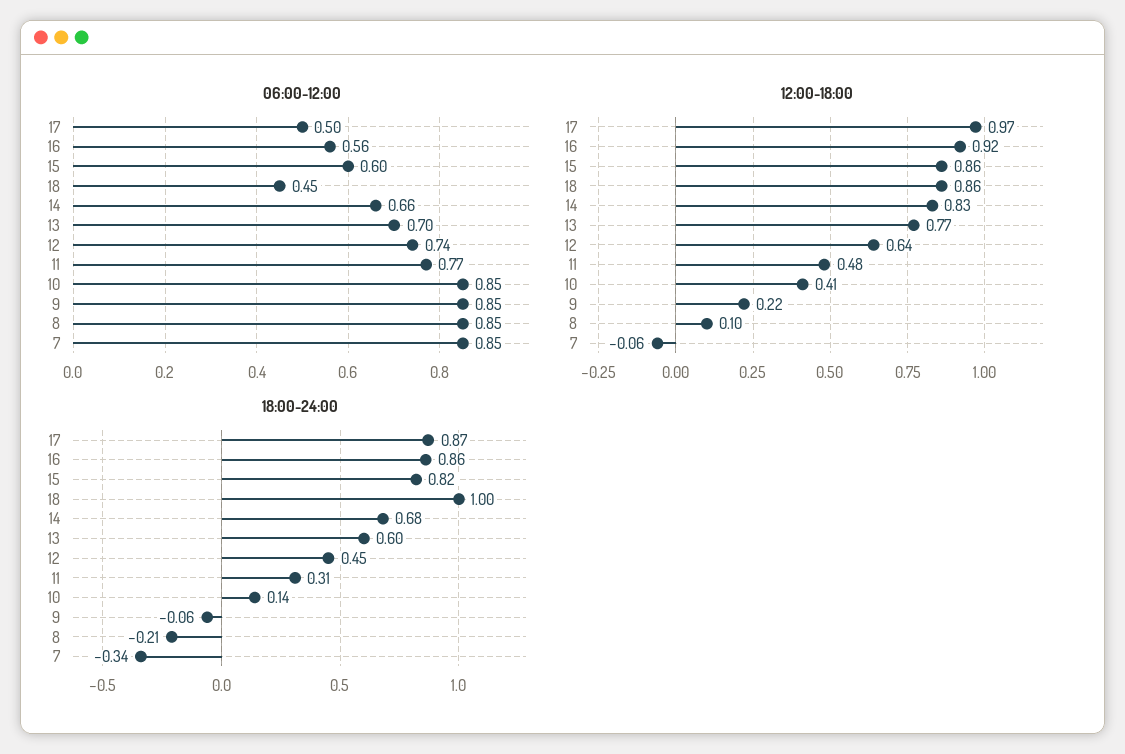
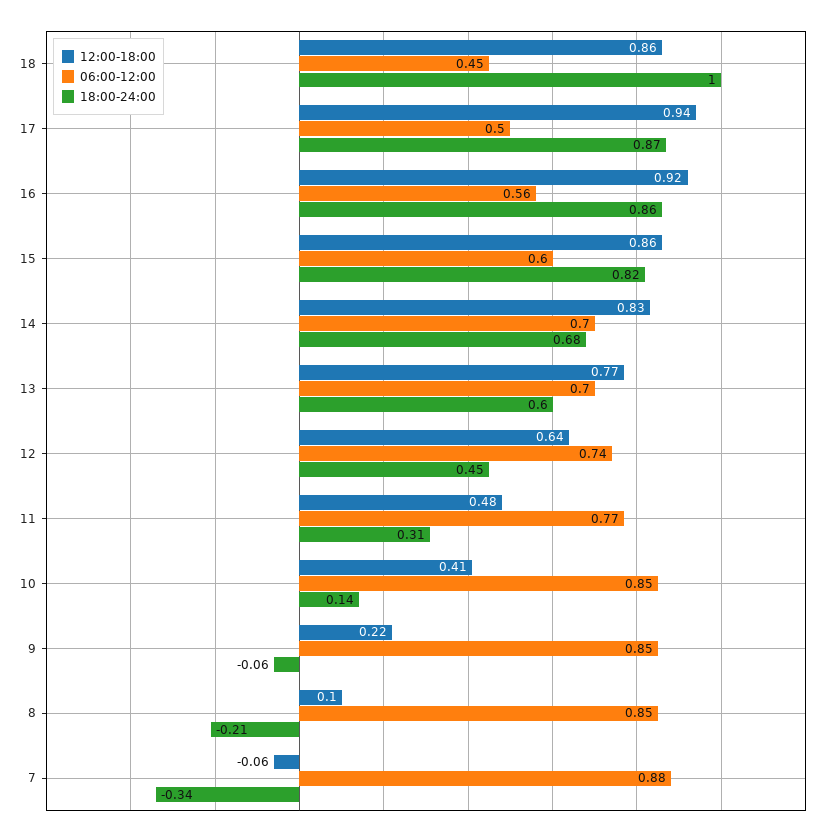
06:00-12:00, 14: 0.66 -> 0.7
06:00-12:00, 7: 0.85 -> 0.88
12:00-18:00, 17: 0.97 -> 0.94

